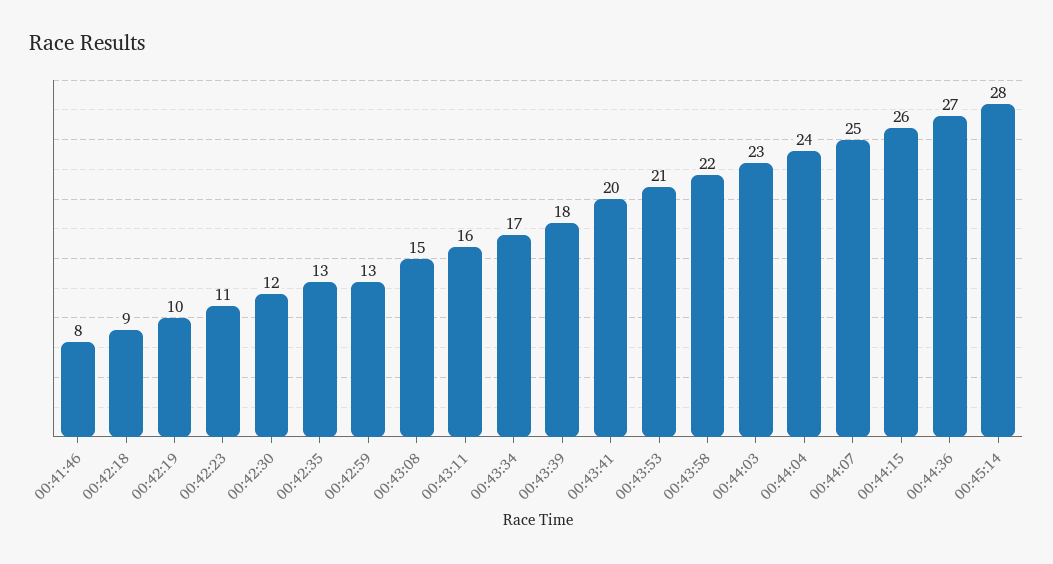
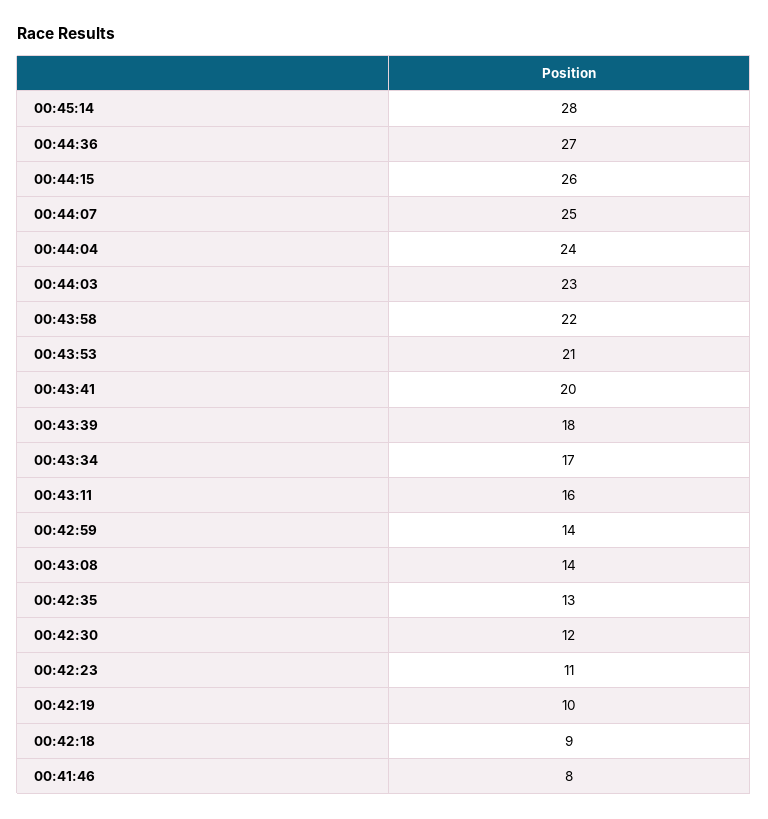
00:42:59: 13 -> 14
00:43:08: 15 -> 14

